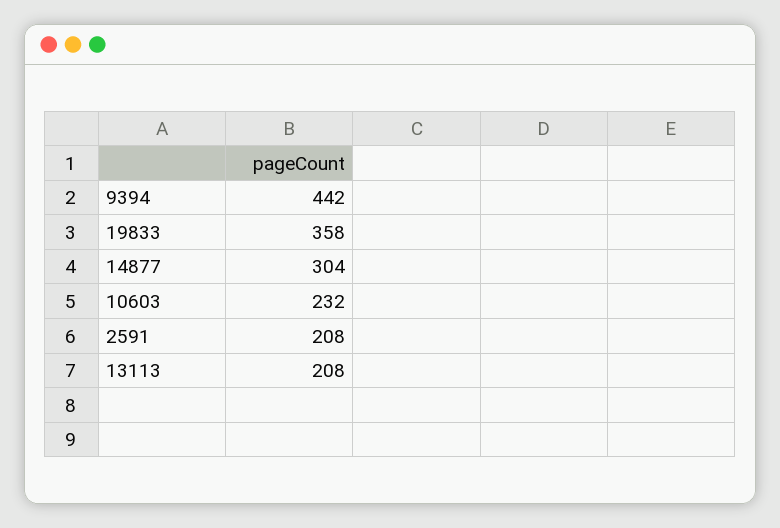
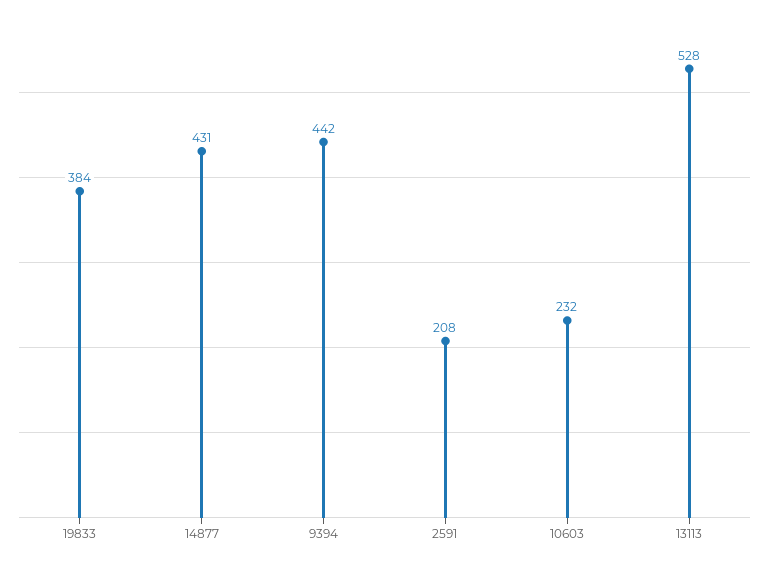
19833: 358 -> 384
14877: 304 -> 431
13113: 208 -> 528

